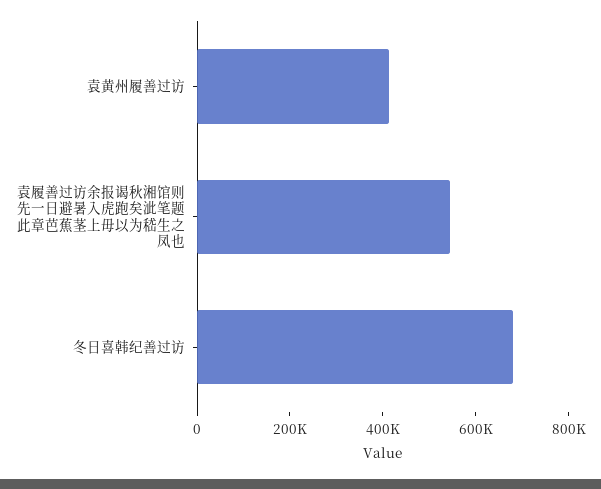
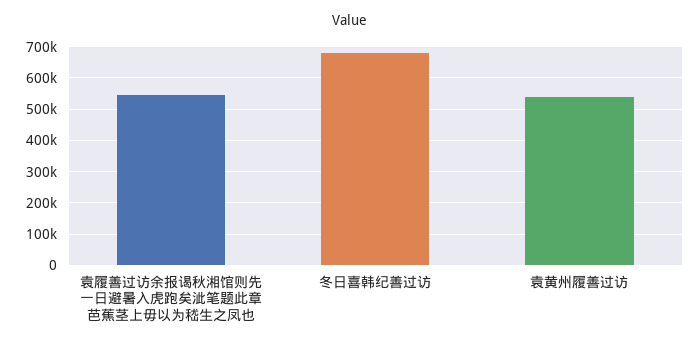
袁黄州履善过访: 400000 -> 540000

